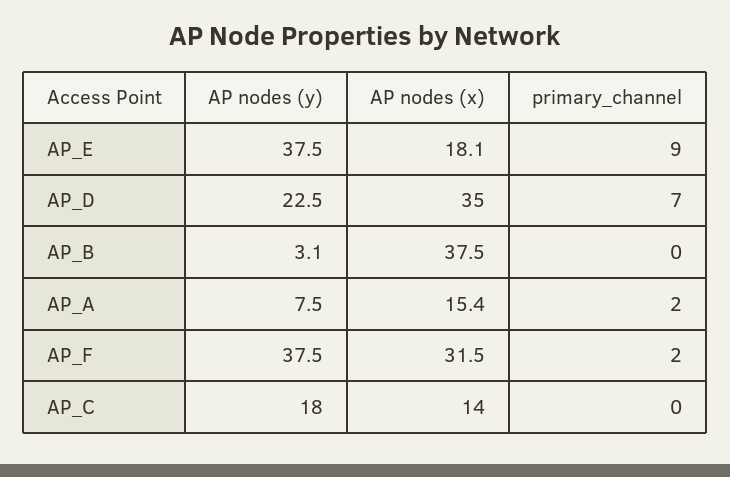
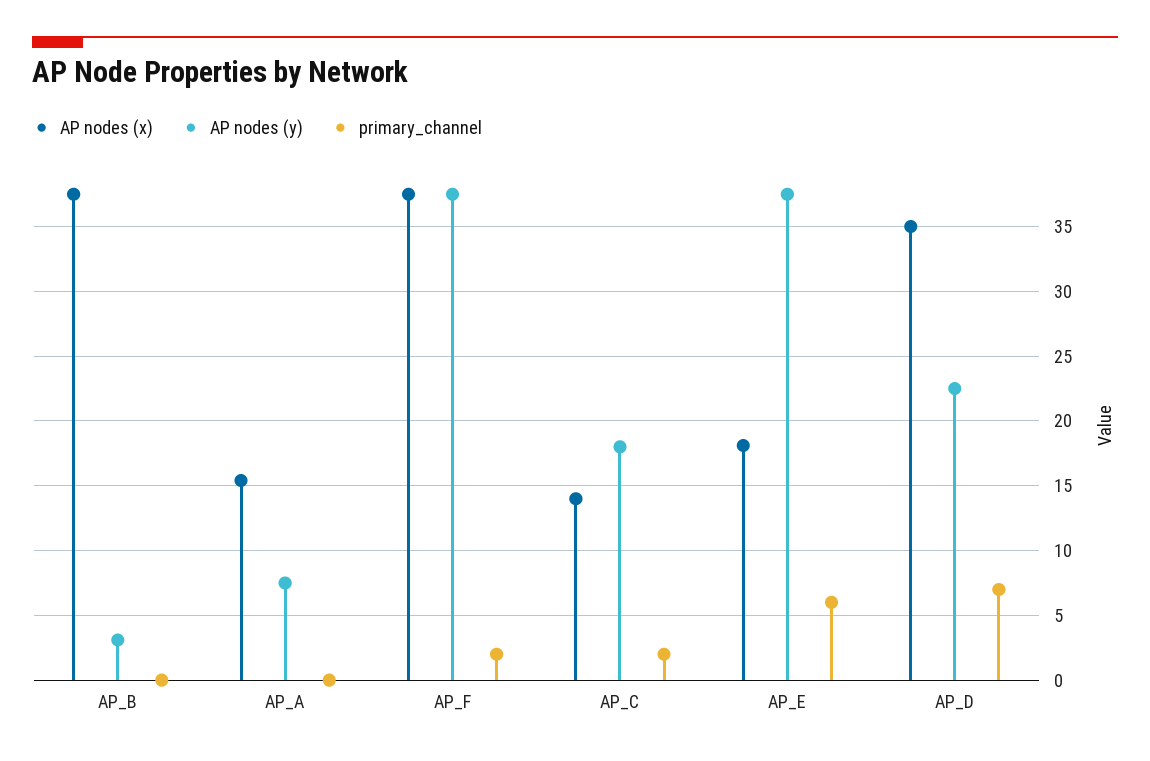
primary_channel, AP_E: 9 -> 6
primary_channel, AP_A: 2 -> 0
AP nodes (x), AP_F: 31.5 -> 37.5
primary_channel, AP_C: 0 -> 2

